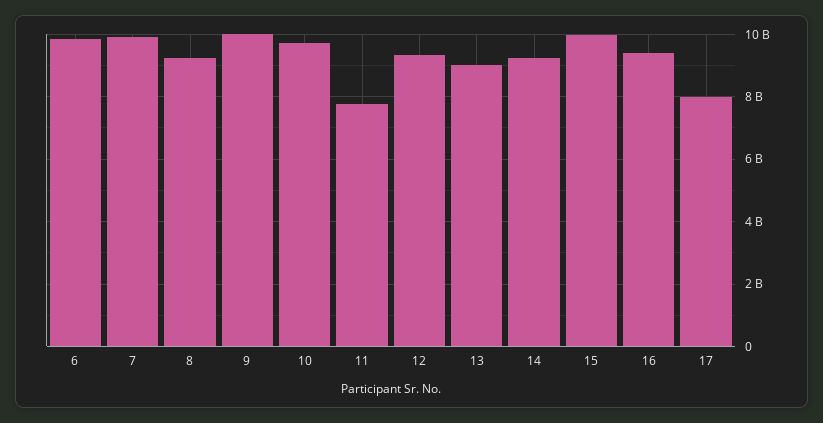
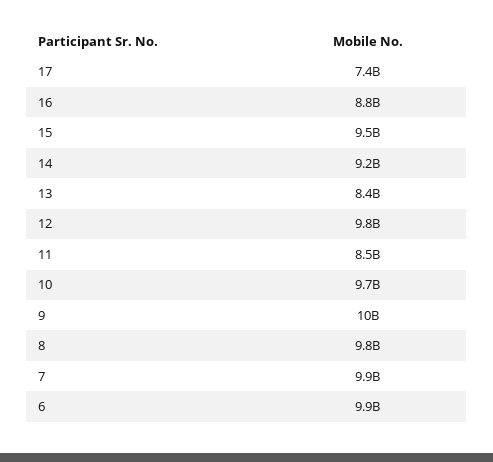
8: 9200000000 -> 9800000000
11: 7800000000 -> 8500000000
12: 9400000000 -> 9800000000
13: 9000000000 -> 8400000000
15: 10000000000 -> 9500000000
16: 9400000000 -> 8800000000
17: 8000000000 -> 7400000000

